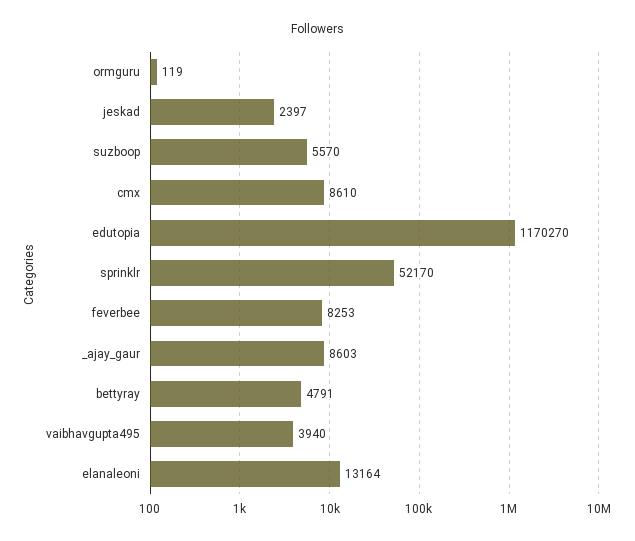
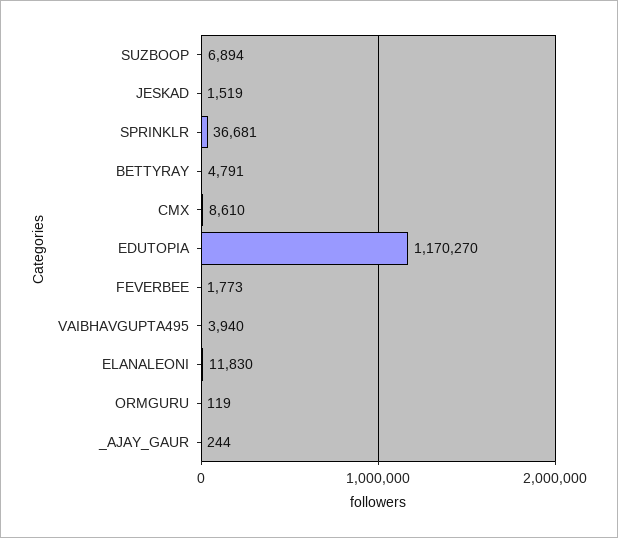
jeskad: 2397 -> 1519
suzboop: 5570 -> 6894
sprinklr: 52170 -> 36681
feverbee: 8253 -> 1773
_ajay_gaur: 8603 -> 244
elanaleoni: 13164 -> 11830

